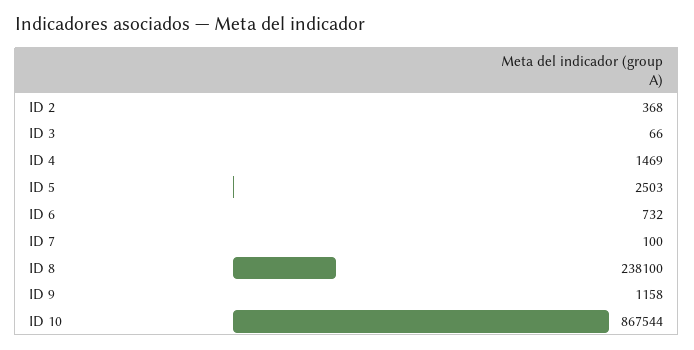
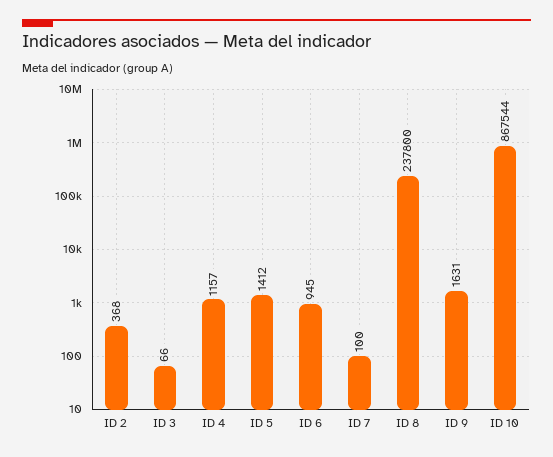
ID 4: 1469 -> 1157
ID 5: 2503 -> 1412
ID 6: 732 -> 945
ID 8: 238100 -> 237800
ID 9: 1158 -> 1631

